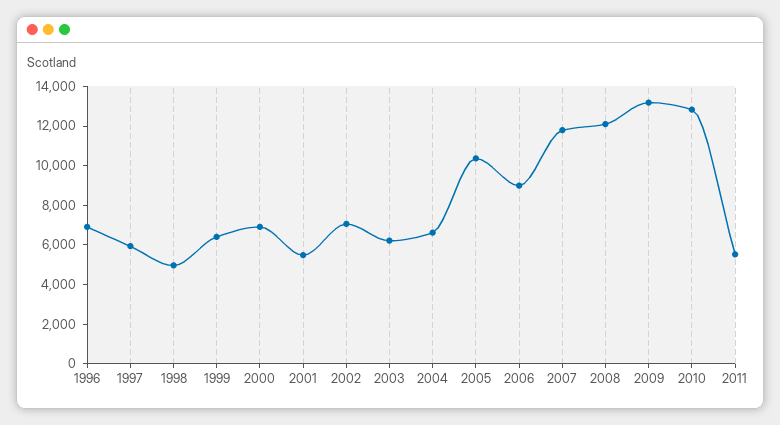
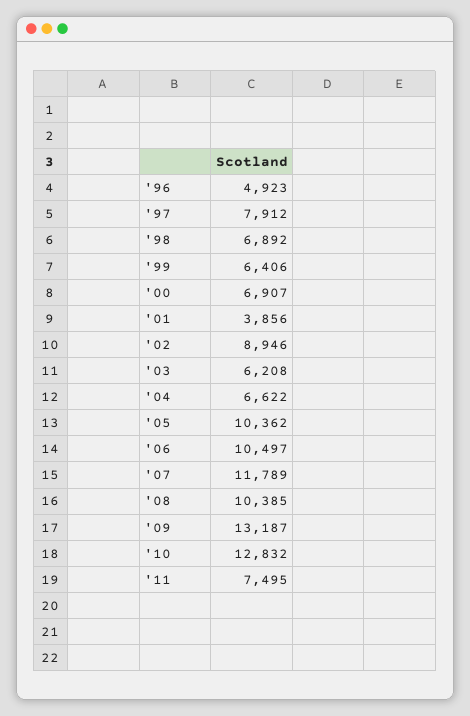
1996: 7000 -> 4923
1997: 6000 -> 7912
1998: 5000 -> 6892
2001: 5500 -> 3856
2002: 7000 -> 8946
2006: 9000 -> 10497
2008: 12000 -> 10385
2011: 5500 -> 7495

